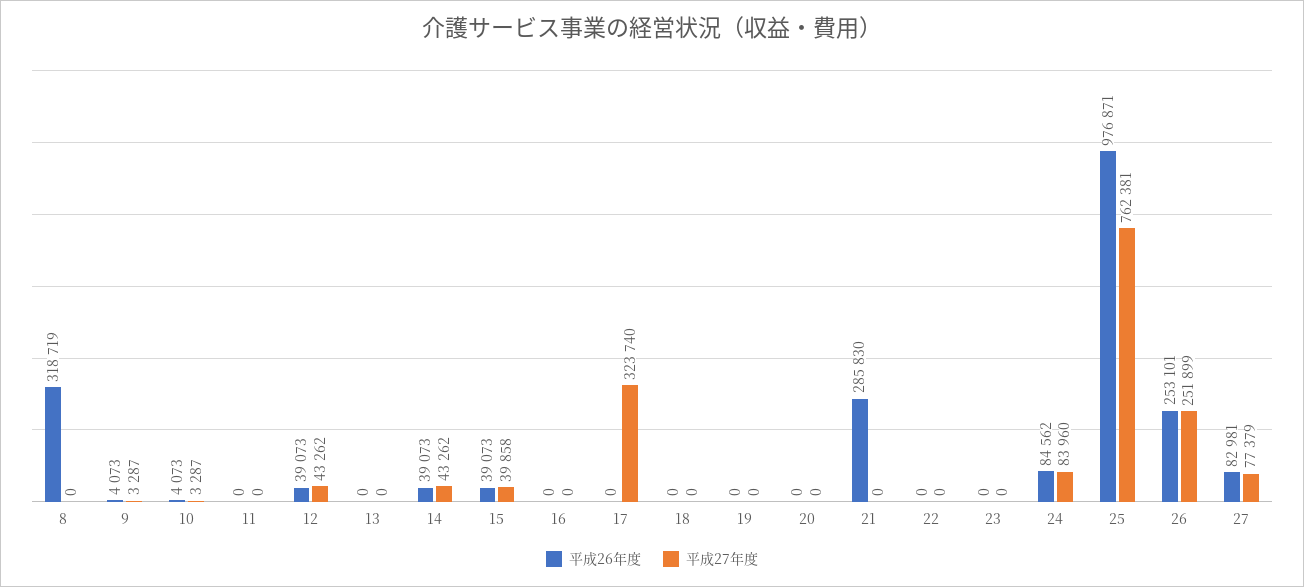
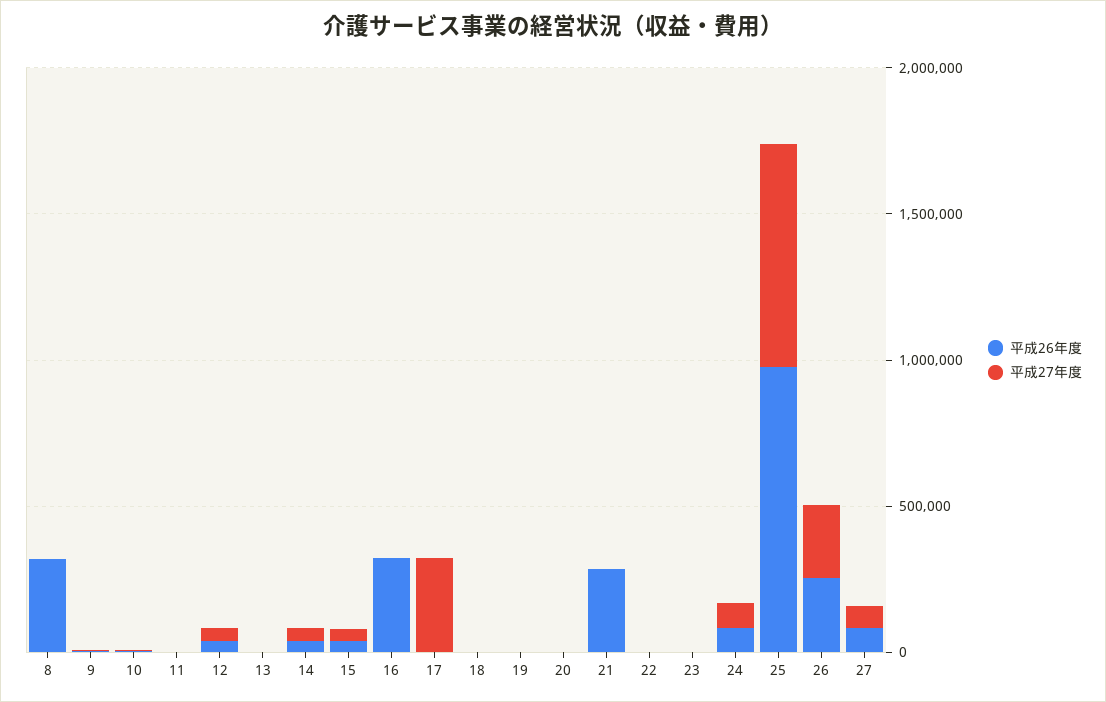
平成26年度, 16: 0 -> 300000

